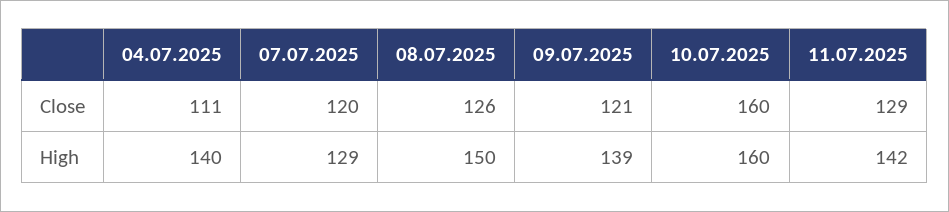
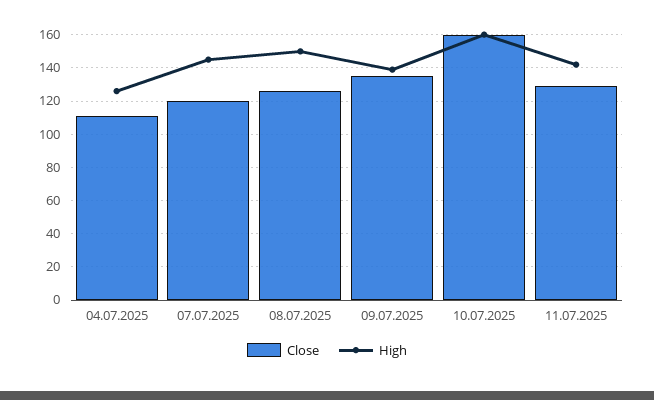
Close, 09.07.2025: 121 -> 135
High, 04.07.2025: 140 -> 125
High, 07.07.2025: 129 -> 145

